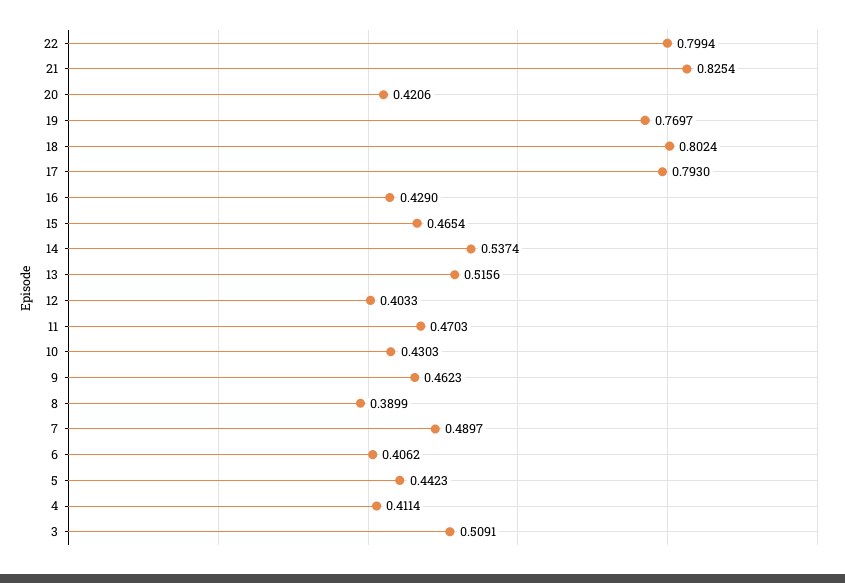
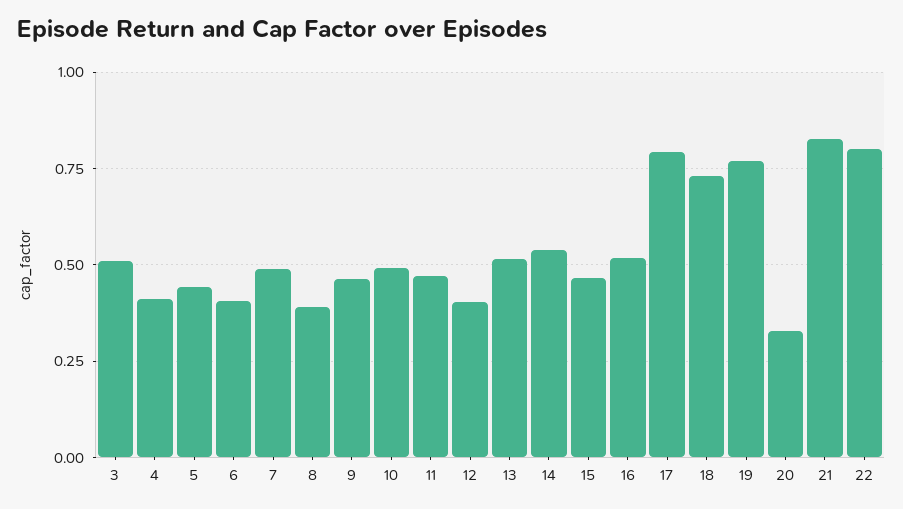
20: 0.4206 -> 0.325
18: 0.8024 -> 0.725
16: 0.429 -> 0.525
10: 0.4303 -> 0.5

